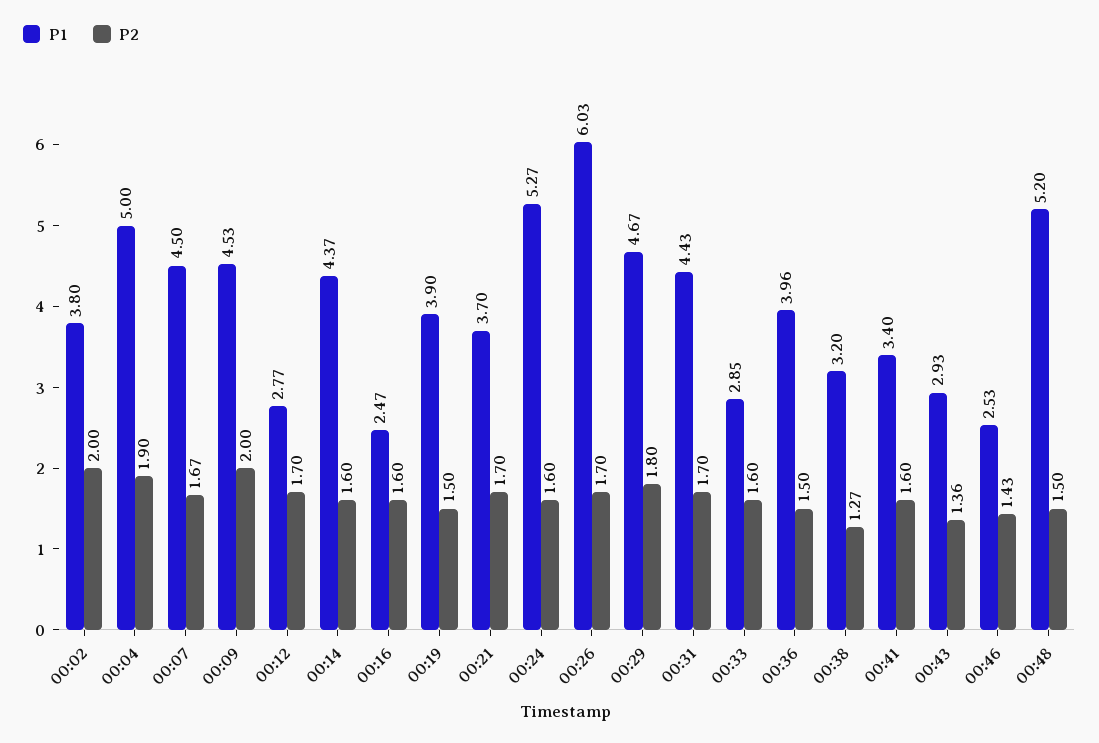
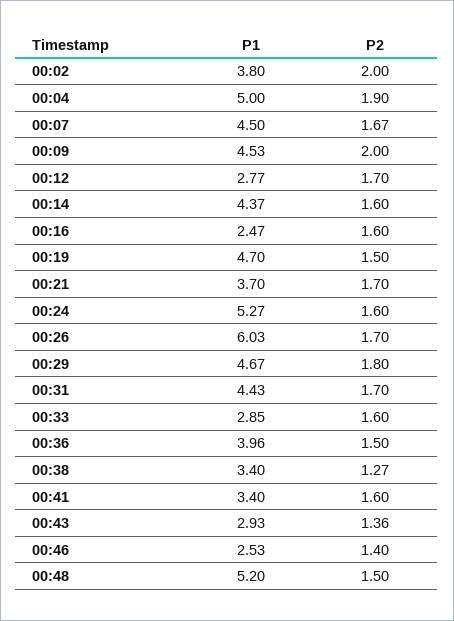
P1, 00:19: 3.9 -> 4.7
P1, 00:38: 3.2 -> 3.4
P2, 00:46: 1.43 -> 1.4

